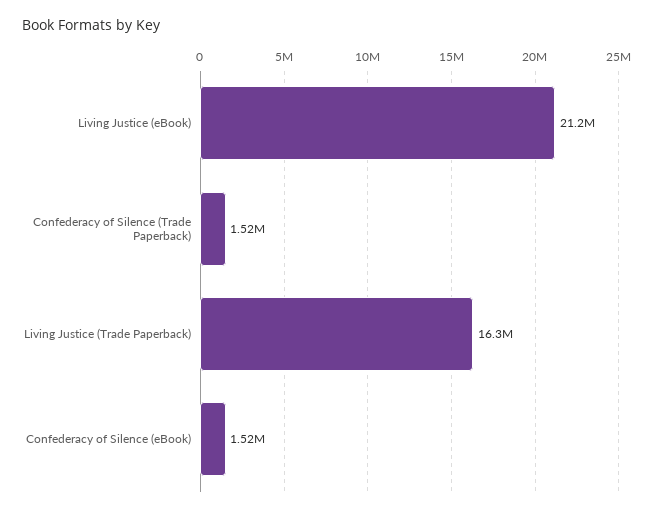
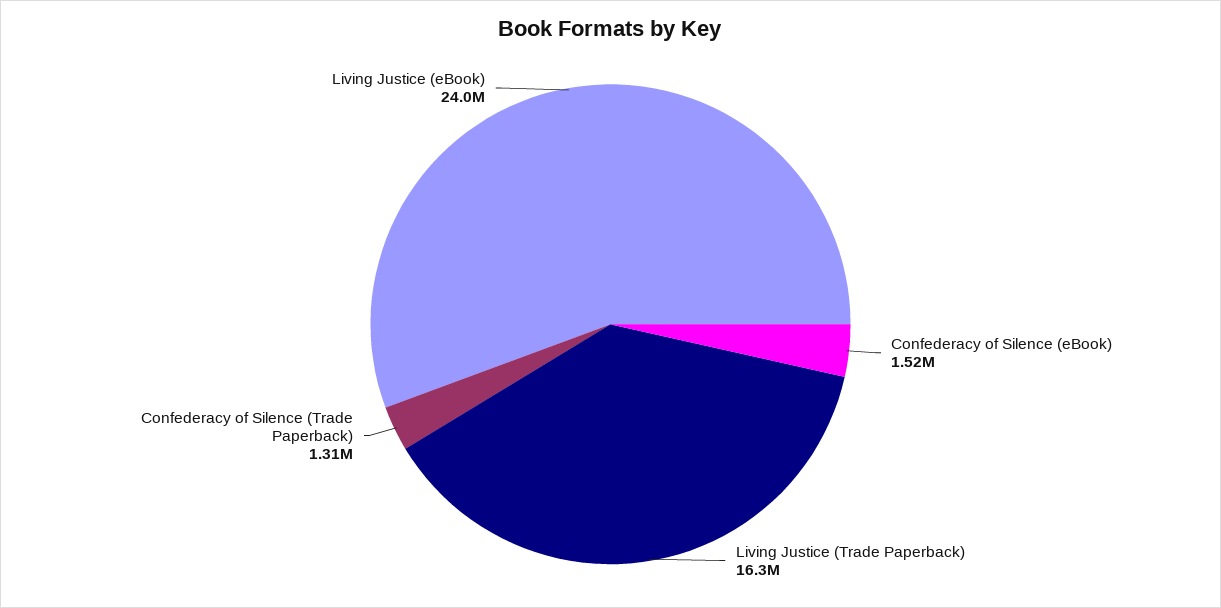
Living Justice (eBook): 21200000 -> 24000000
Confederacy of Silence (Trade Paperback): 1520000 -> 1310000

